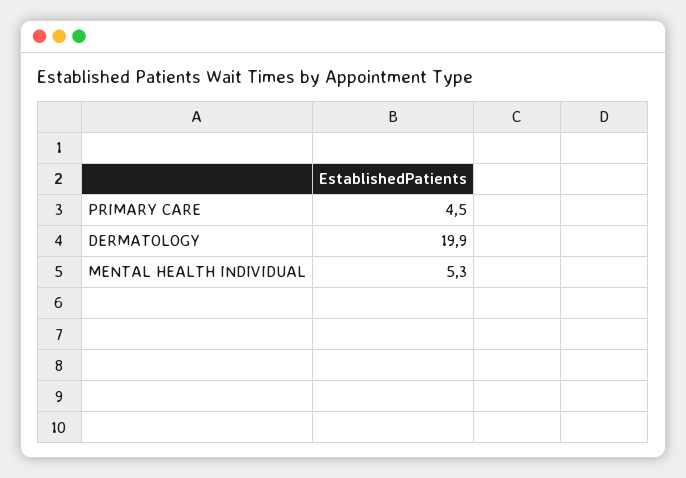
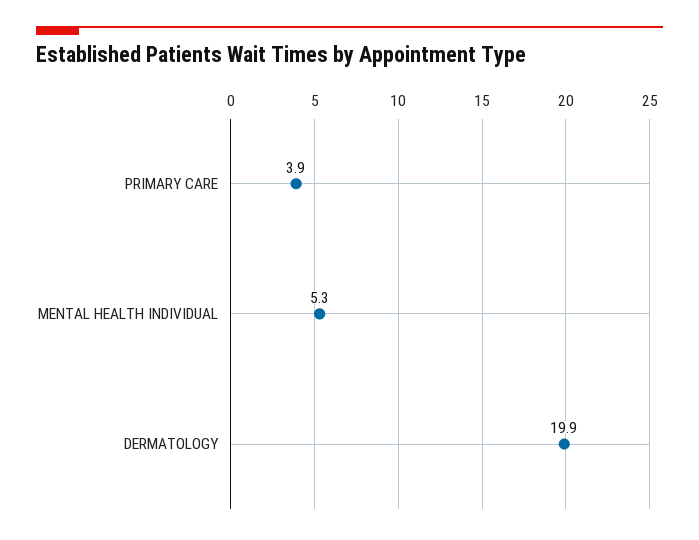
PRIMARY CARE: 4.5 -> 3.9

